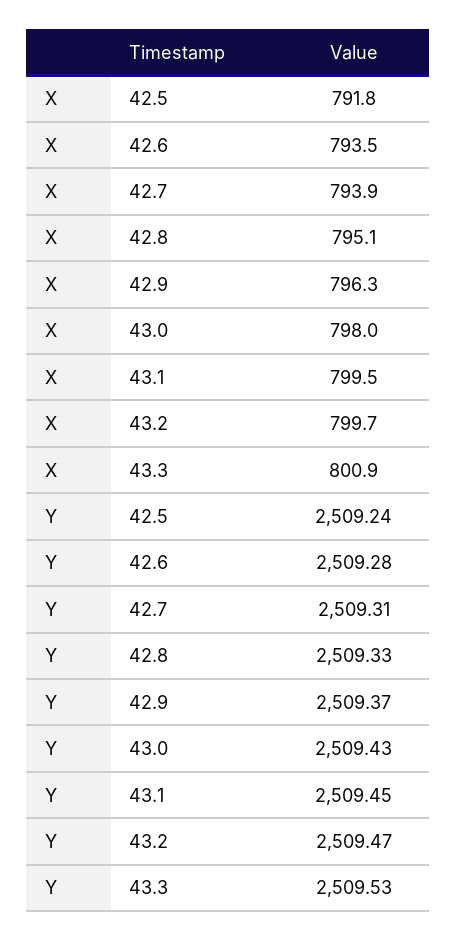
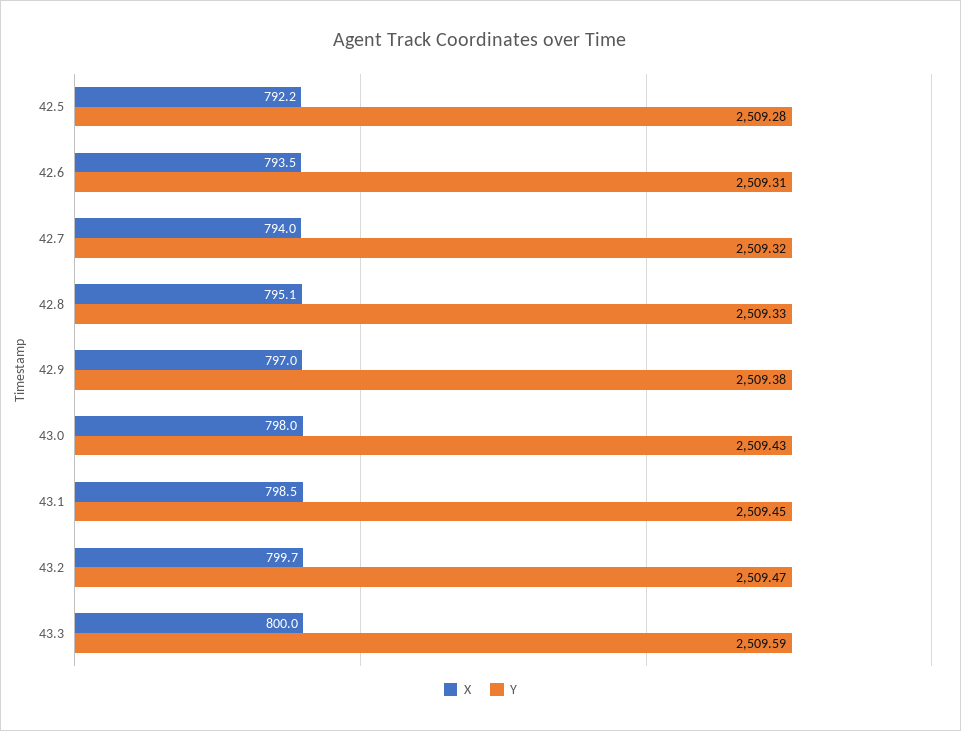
X, 42.5: 791.8 -> 792.2
X, 42.7: 793.9 -> 794
X, 42.9: 796.3 -> 797
X, 43.1: 799.5 -> 798.5
X, 43.3: 800.9 -> 800
Y, 42.5: 2509.24 -> 2509.28
Y, 42.6: 2509.28 -> 2509.31
Y, 42.7: 2509.31 -> 2509.32
Y, 42.9: 2509.37 -> 2509.38
Y, 43.3: 2509.53 -> 2509.59

